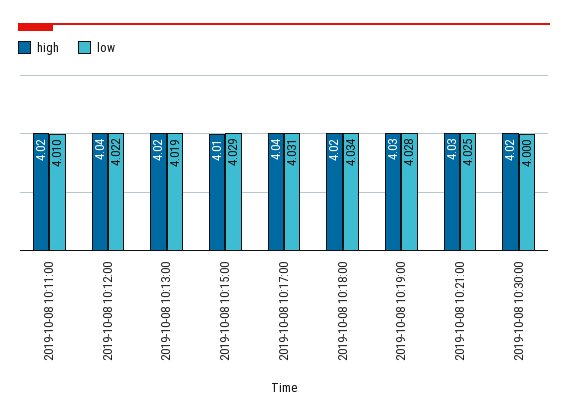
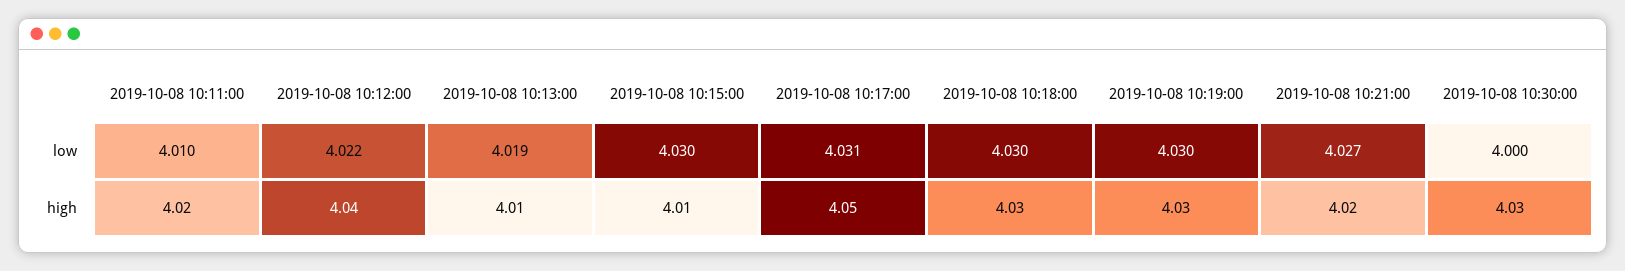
high, 2019-10-08 10:13:00: 4.02 -> 4.01
low, 2019-10-08 10:15:00: 4.029 -> 4.03
high, 2019-10-08 10:17:00: 4.04 -> 4.05
high, 2019-10-08 10:18:00: 4.02 -> 4.03
low, 2019-10-08 10:18:00: 4.034 -> 4.03
low, 2019-10-08 10:19:00: 4.028 -> 4.03
high, 2019-10-08 10:21:00: 4.03 -> 4.02
low, 2019-10-08 10:21:00: 4.025 -> 4.027
high, 2019-10-08 10:30:00: 4.02 -> 4.03

